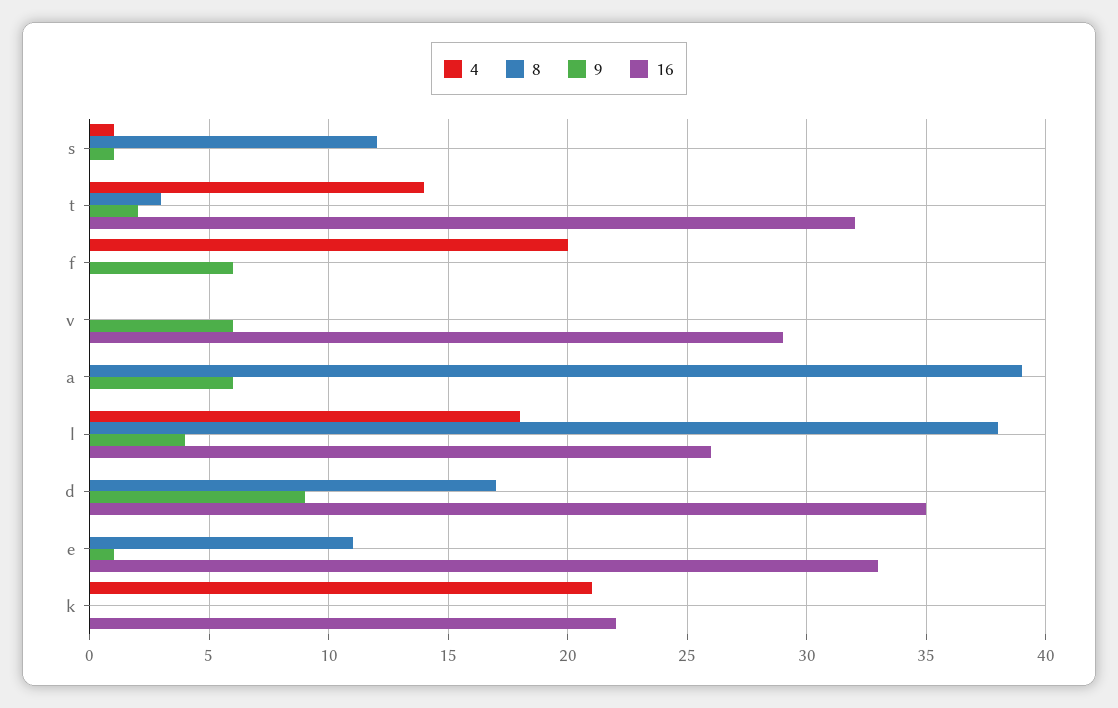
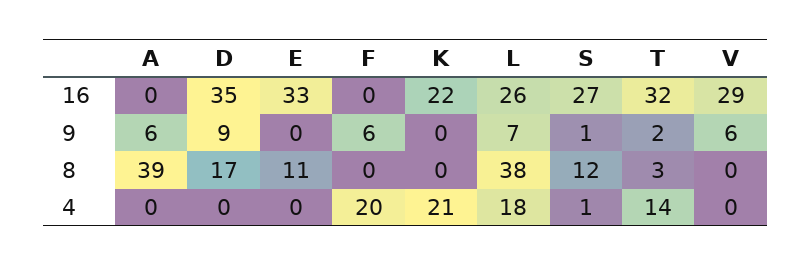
16, s: 0 -> 27
9, l: 4 -> 7
9, e: 1 -> 0

